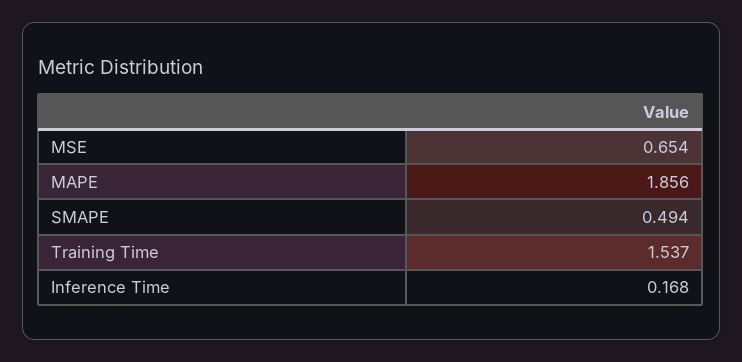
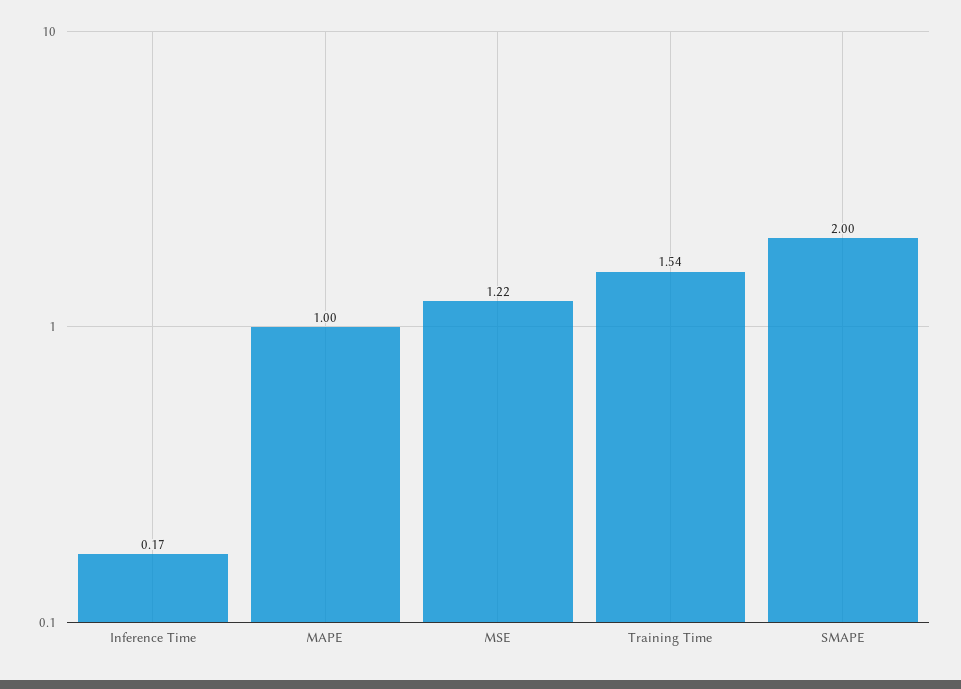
MSE: 0.654 -> 1.22
MAPE: 1.856 -> 1
SMAPE: 0.494 -> 2

